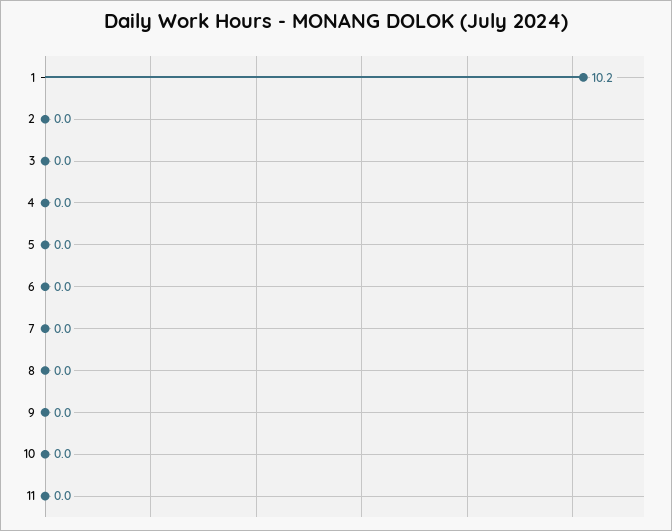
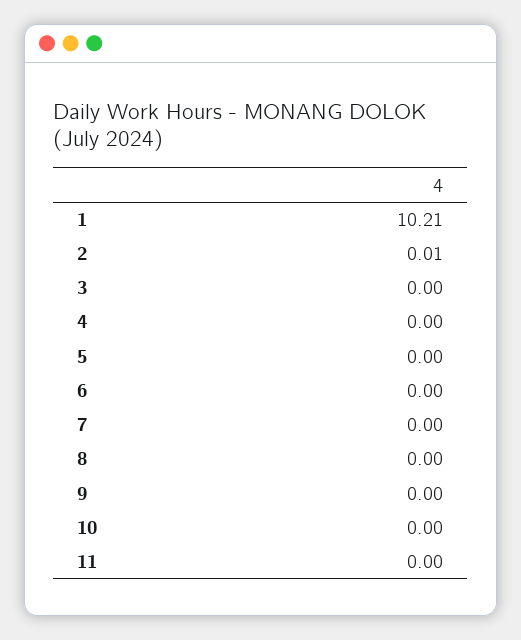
1: 10.2 -> 10.21
2: 0 -> 0.01

